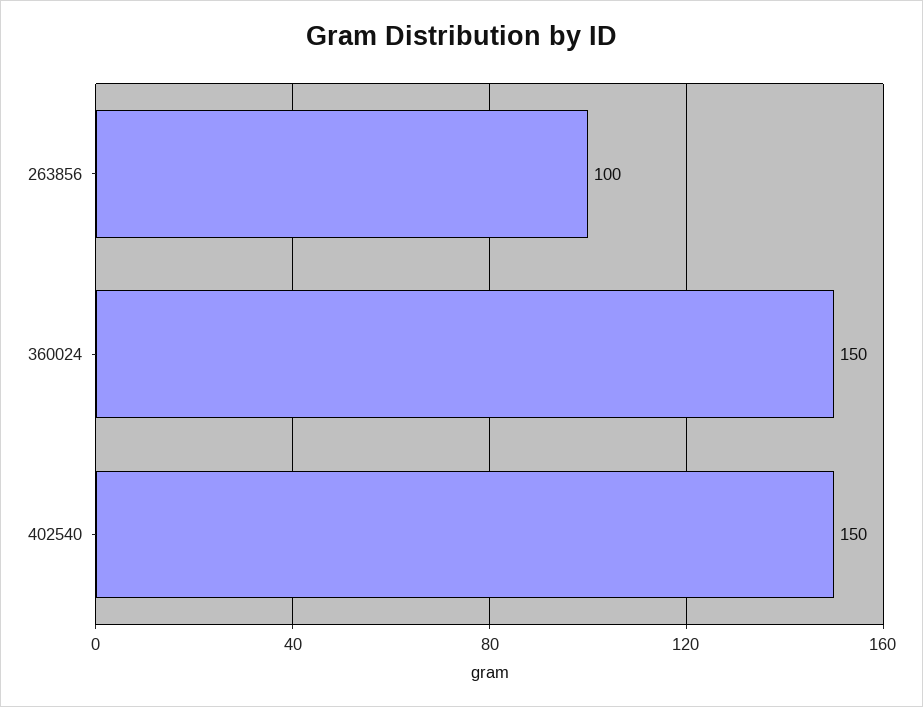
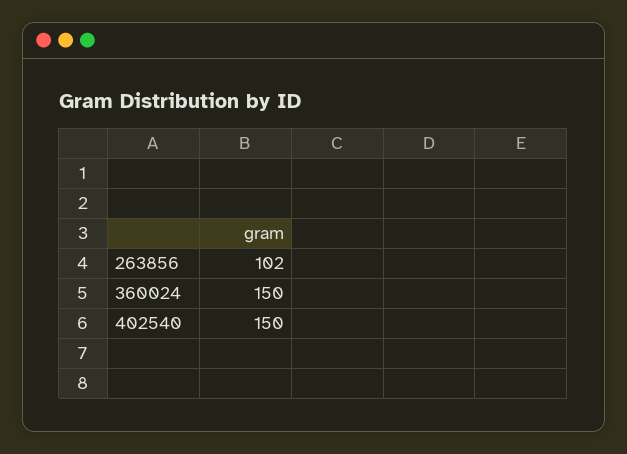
263856: 100 -> 102

